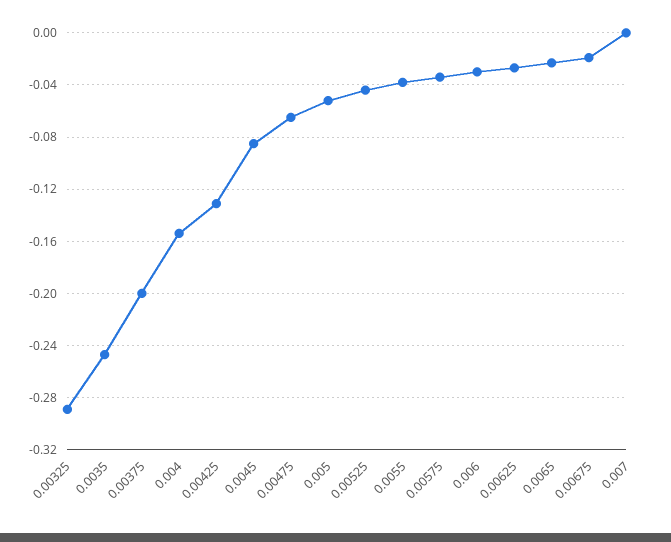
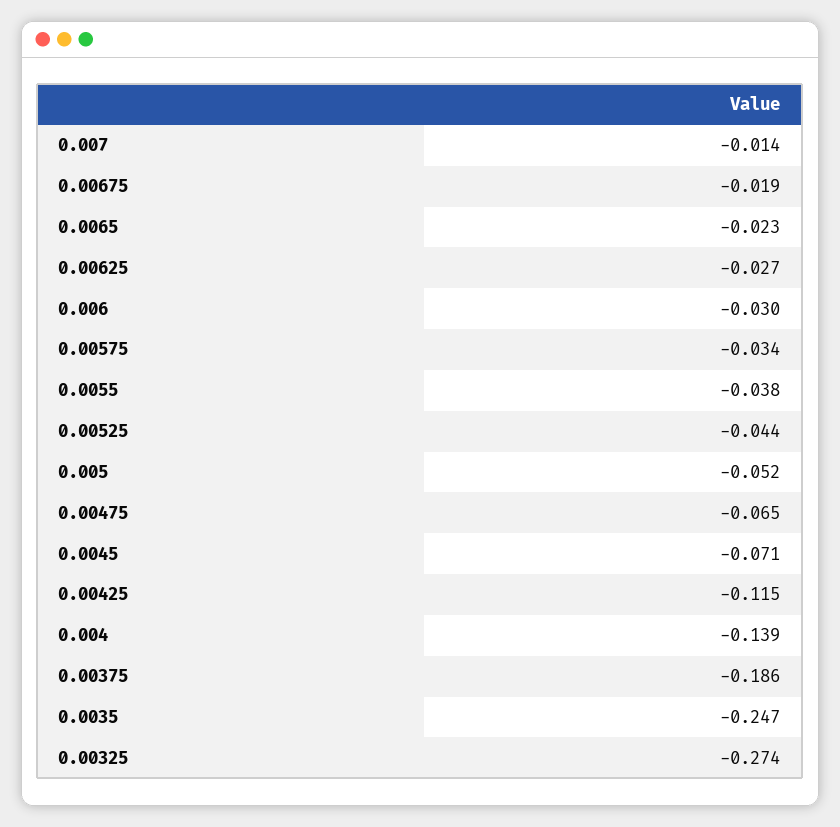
0.00325: -0.29 -> -0.274
0.00375: -0.2 -> -0.186
0.004: -0.155 -> -0.139
0.00425: -0.13 -> -0.115
0.0045: -0.085 -> -0.071
0.007: 0 -> -0.014

